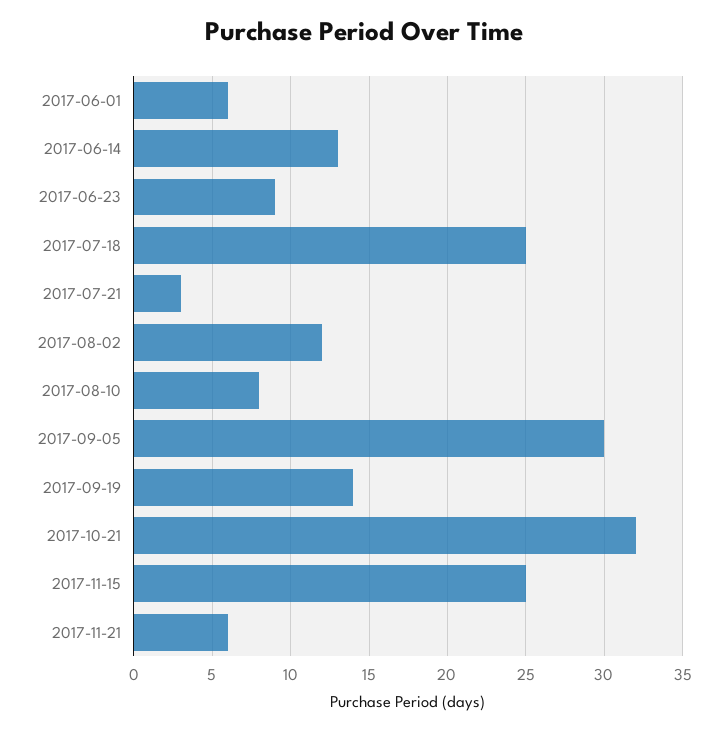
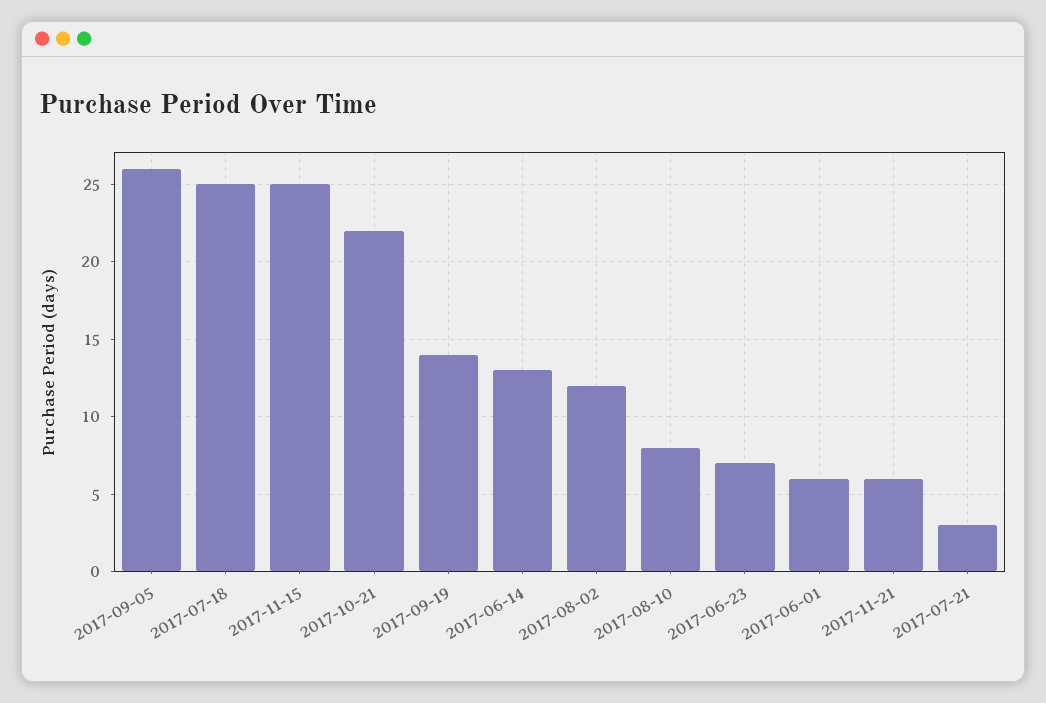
2017-06-23: 9 -> 7
2017-09-05: 30 -> 26
2017-10-21: 32 -> 22

